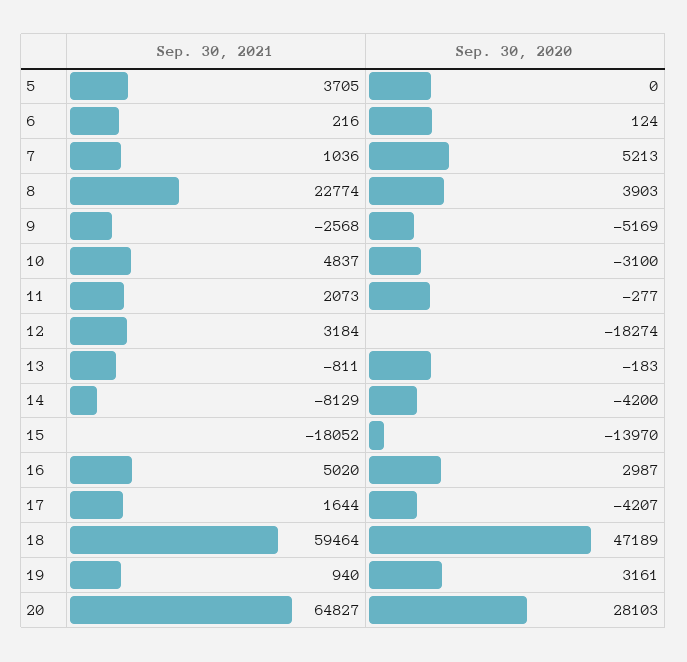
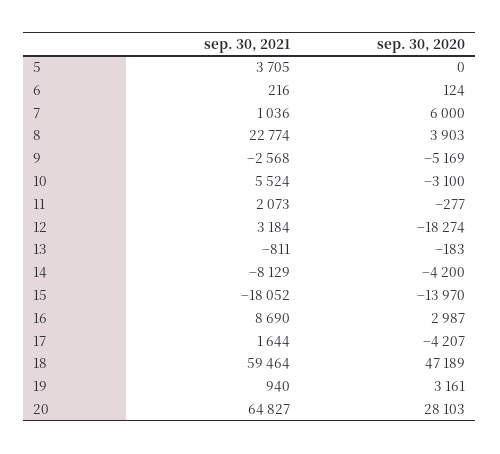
Sep. 30, 2020, 7: 5213 -> 6000
Sep. 30, 2021, 10: 4837 -> 5524
Sep. 30, 2021, 16: 5020 -> 8690

